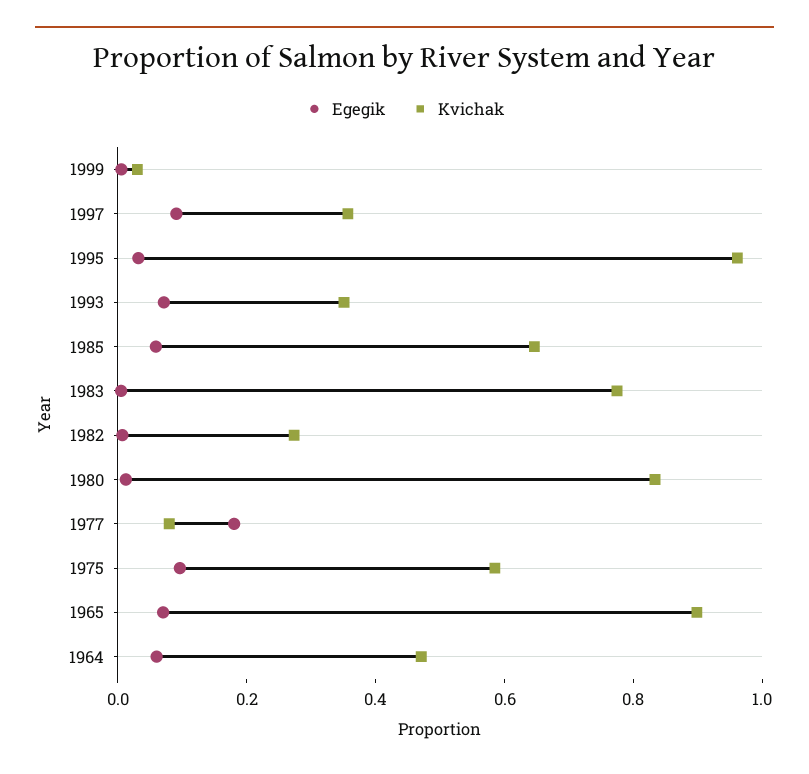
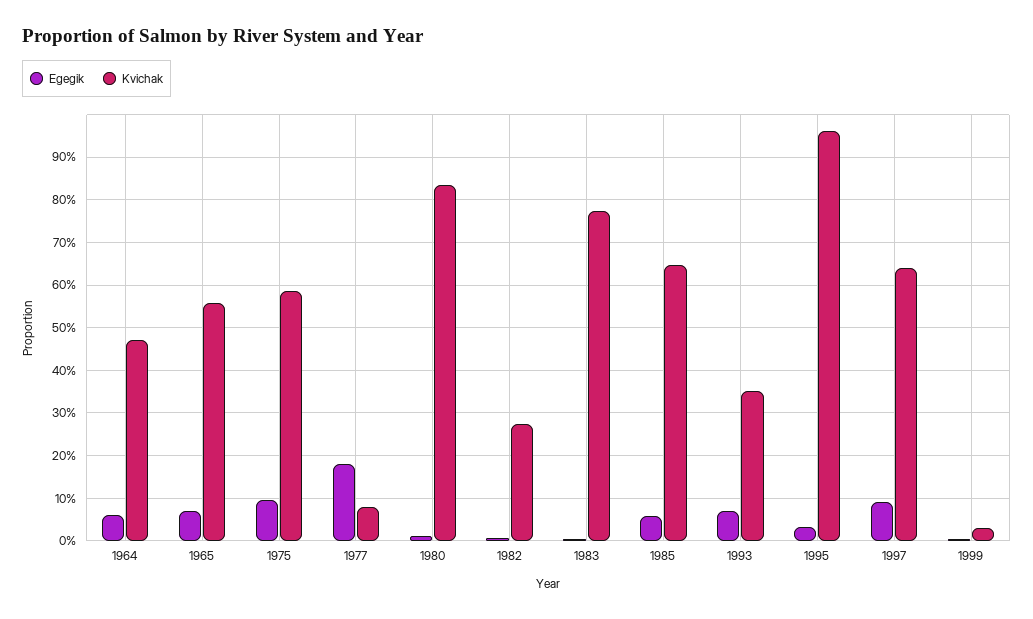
Kvichak, 1997: 0.35 -> 0.64
Kvichak, 1965: 0.9 -> 0.56

